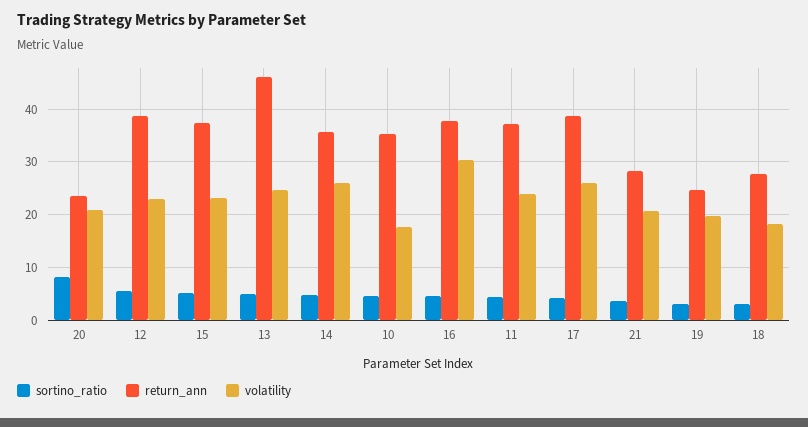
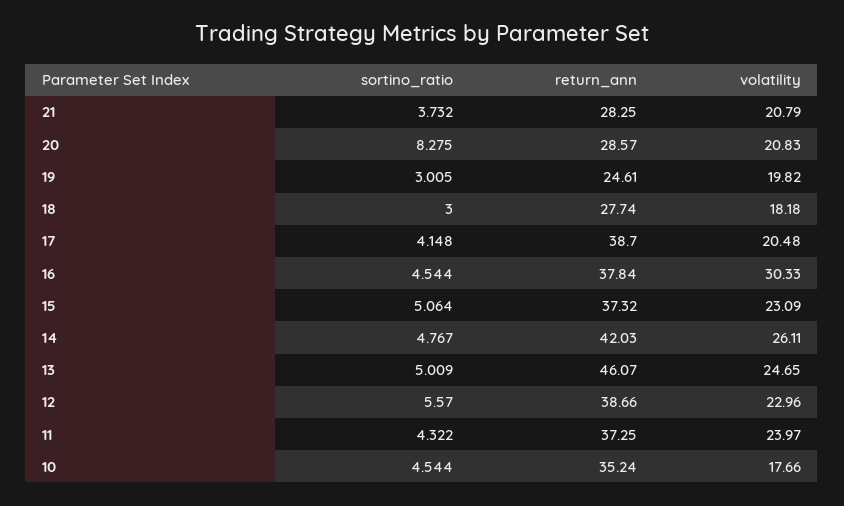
return_ann, 20: 24 -> 28.57
return_ann, 14: 36 -> 42.03
volatility, 17: 26 -> 20.48

